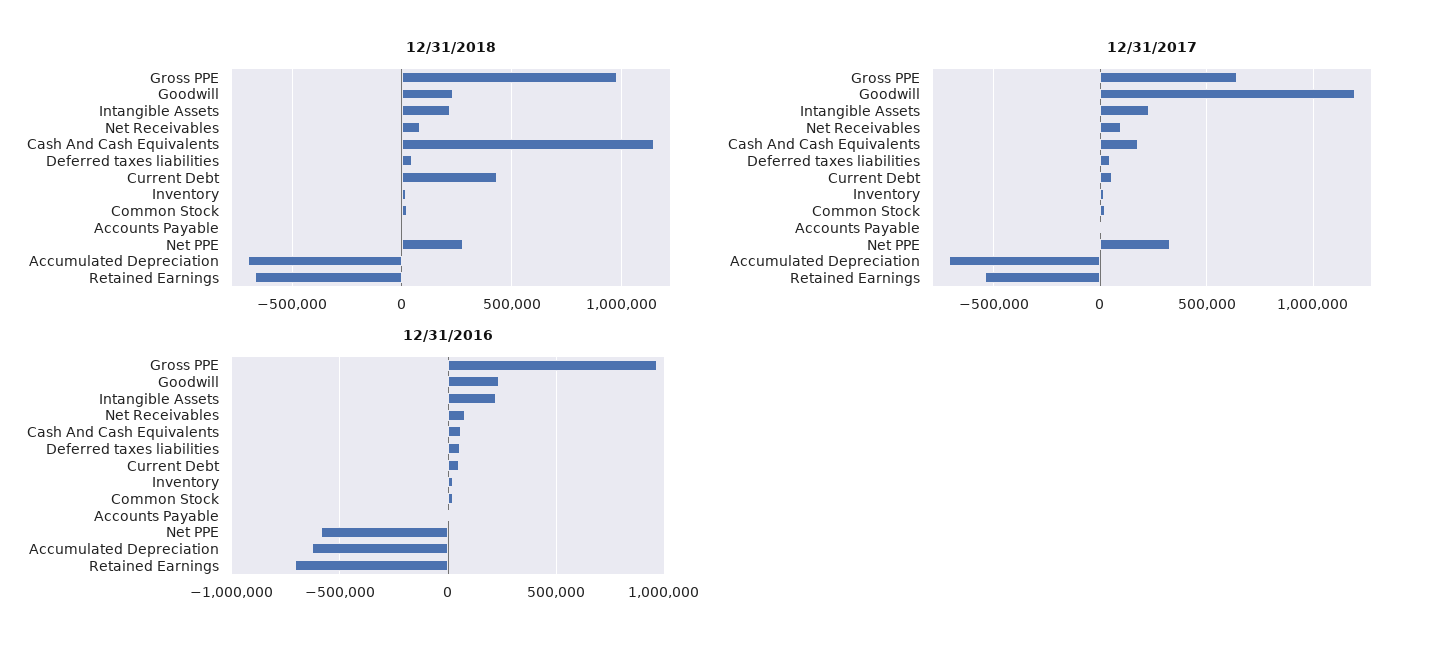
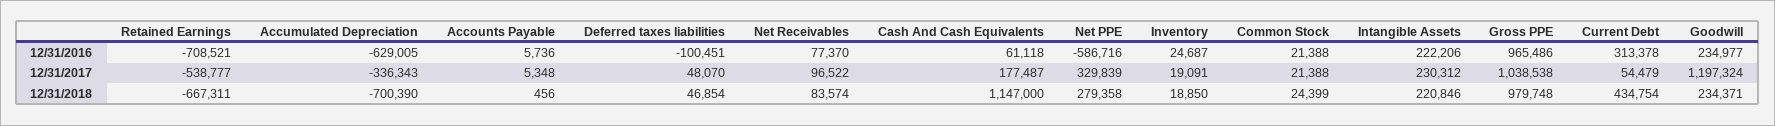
12/31/2017, Gross PPE: 650000 -> 1038538
12/31/2017, Accumulated Depreciation: -700000 -> -336343
12/31/2016, Deferred taxes liabilities: 50000 -> -100451
12/31/2016, Current Debt: 50000 -> 313378

